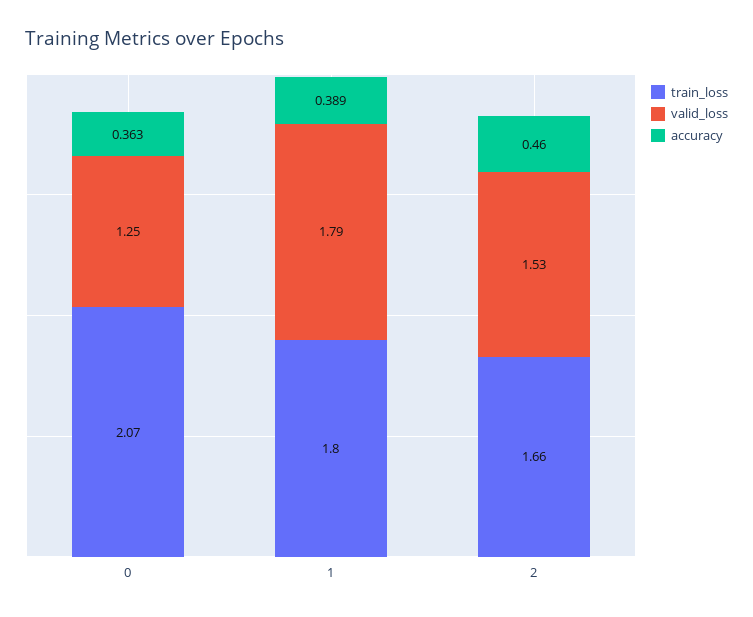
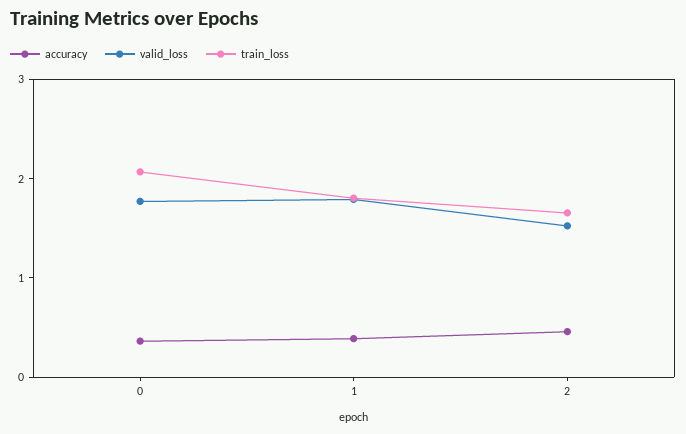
valid_loss, 0: 1.25 -> 1.8

